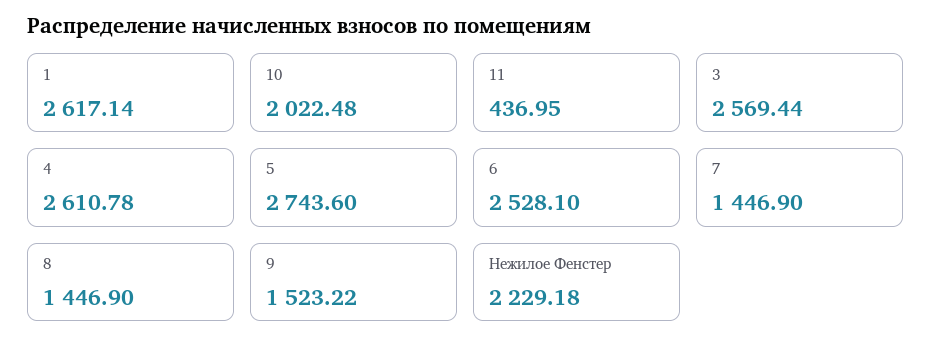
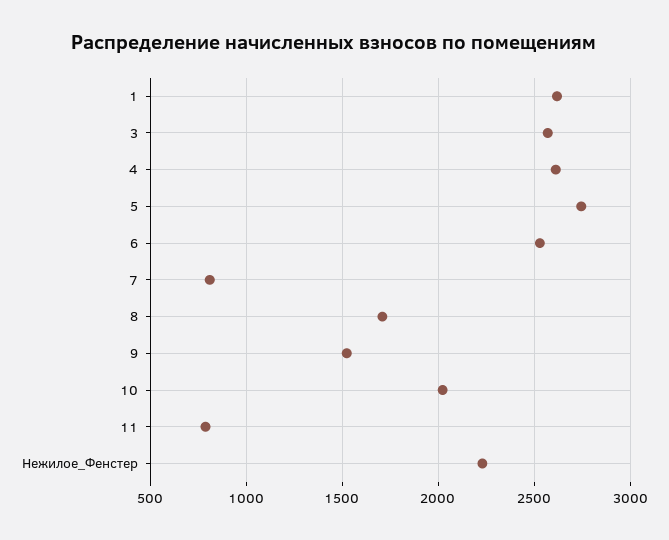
11: 436.95 -> 800
7: 1446.9 -> 800
8: 1446.9 -> 1700

